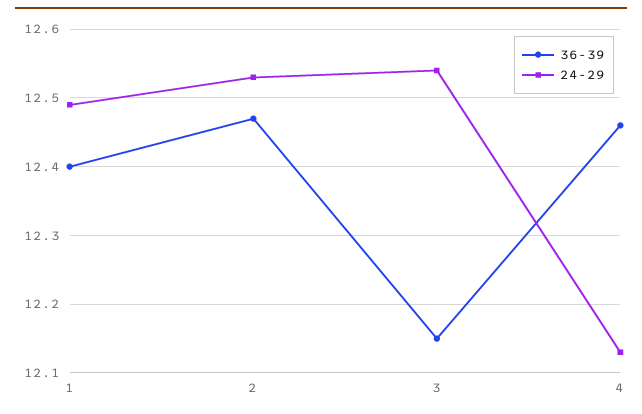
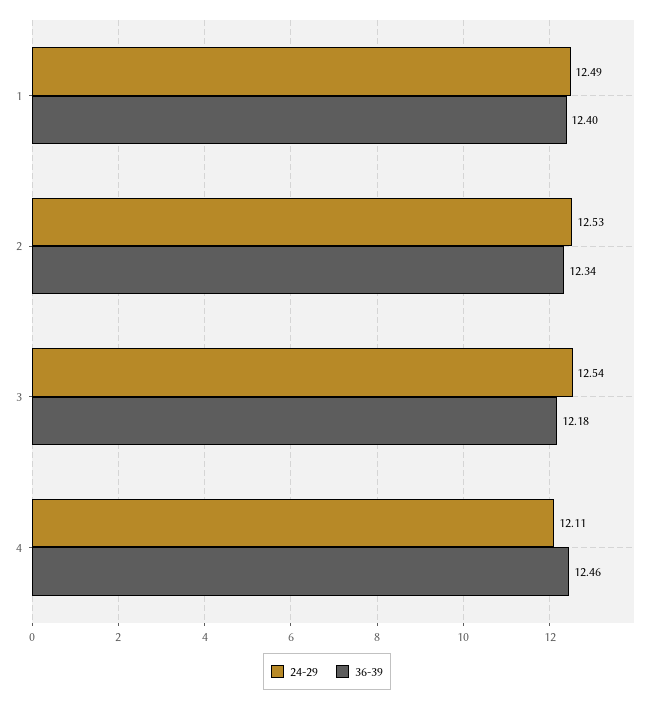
36-39, 2: 12.47 -> 12.34
36-39, 3: 12.15 -> 12.18
24-29, 4: 12.13 -> 12.11

